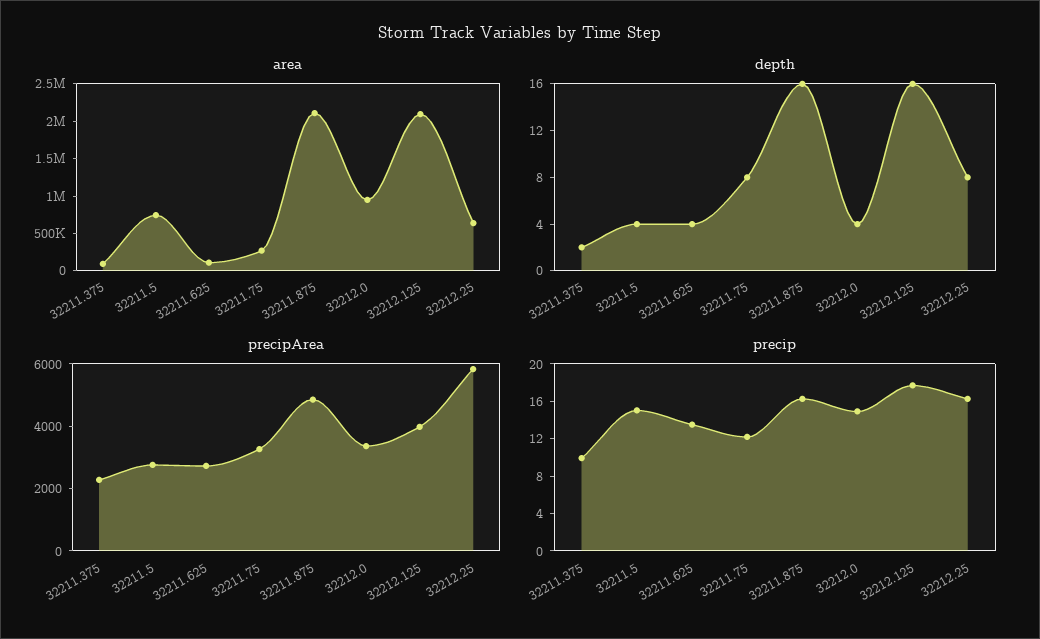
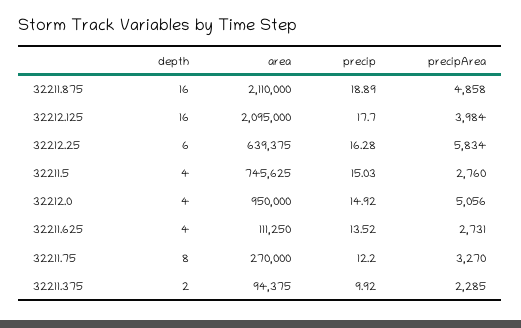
depth, 32212.25: 8 -> 6
precipArea, 32212.0: 3500 -> 5056
precip, 32211.875: 16 -> 18.89

